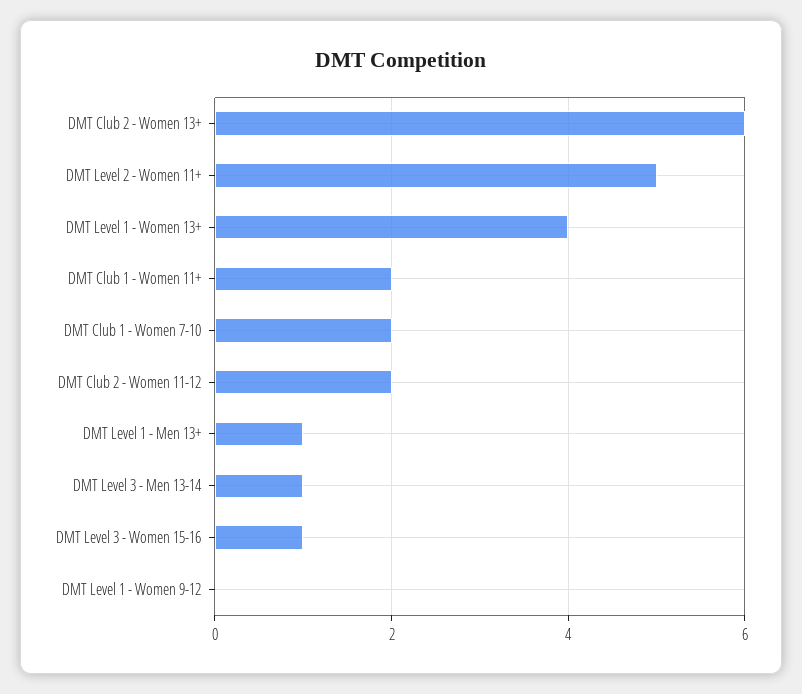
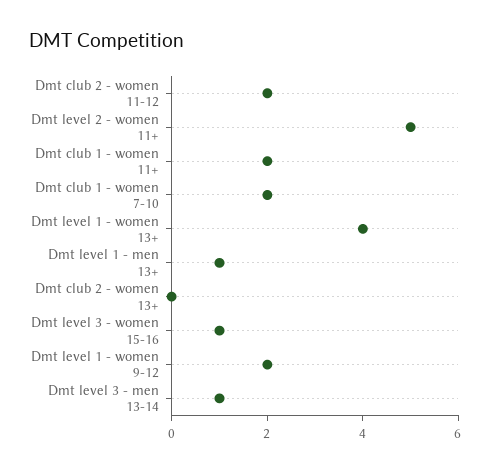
DMT Club 2 - Women 13+: 6 -> 0
DMT Level 1 - Women 9-12: 0 -> 2

